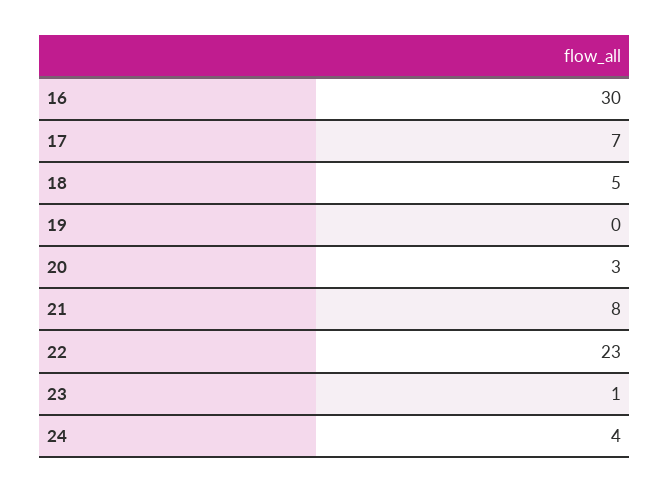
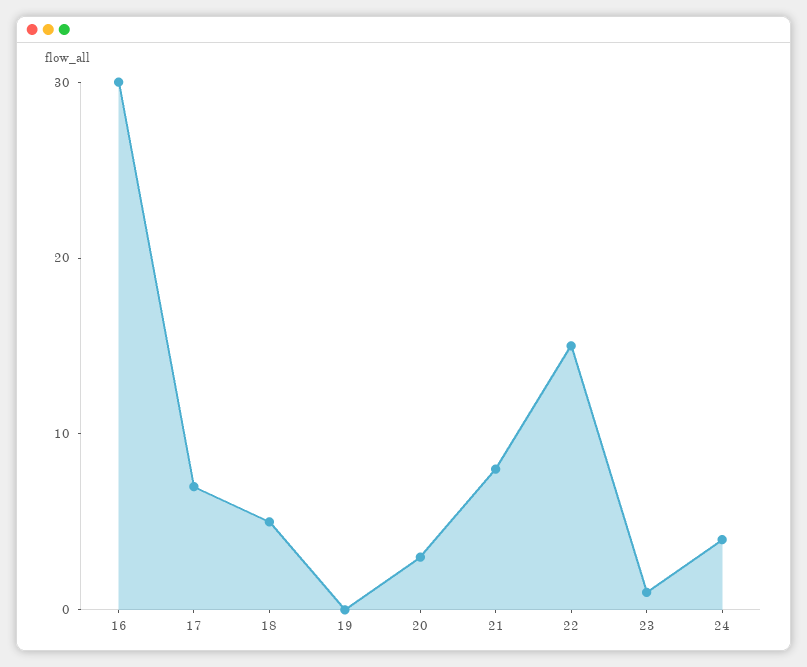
22: 23 -> 15

